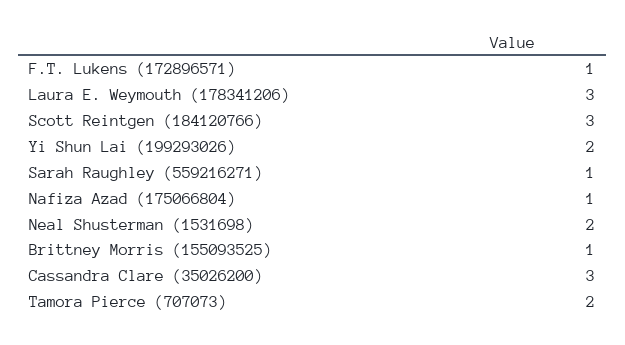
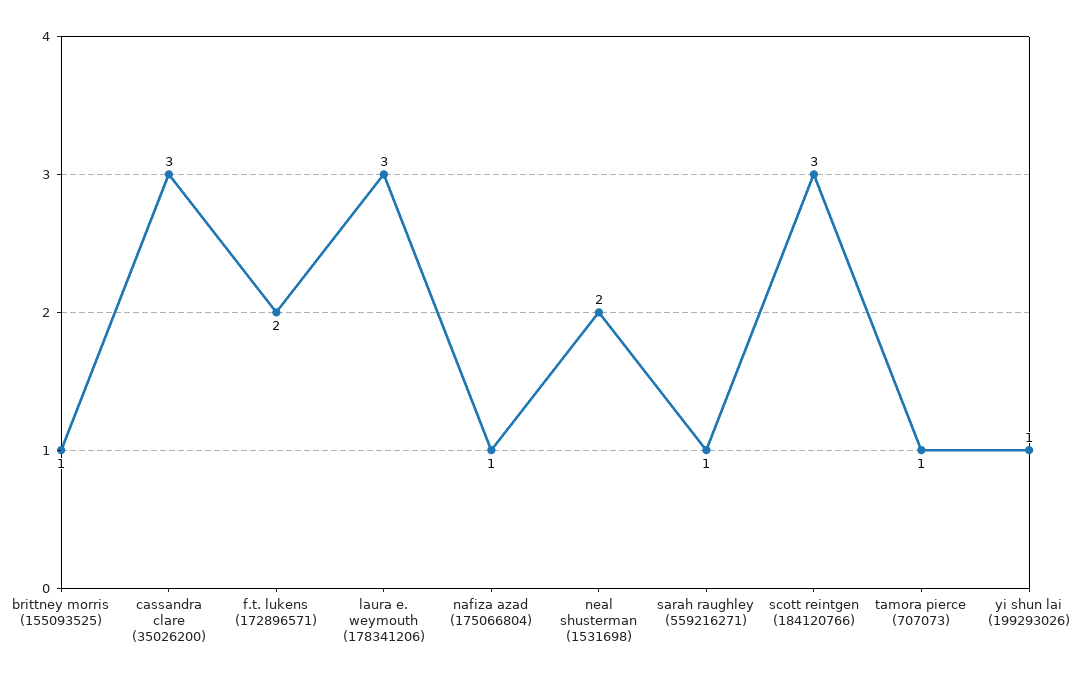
F.T. Lukens (172896571): 1 -> 2
Yi Shun Lai (199293026): 2 -> 1
Tamora Pierce (707073): 2 -> 1

